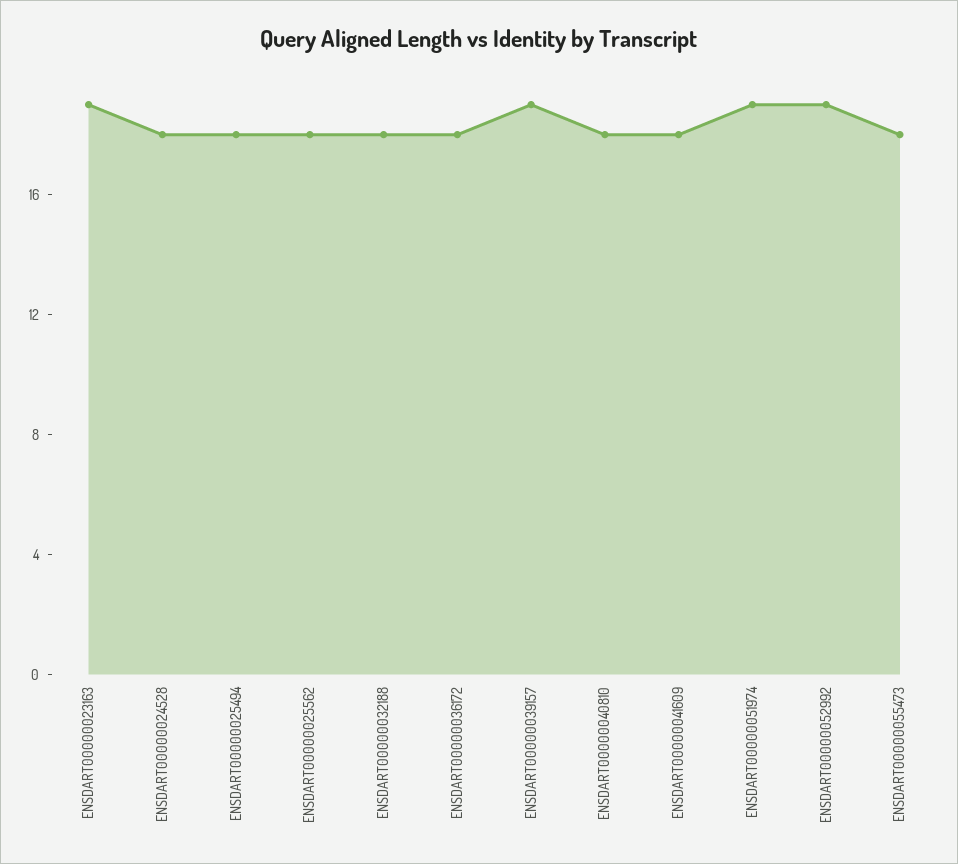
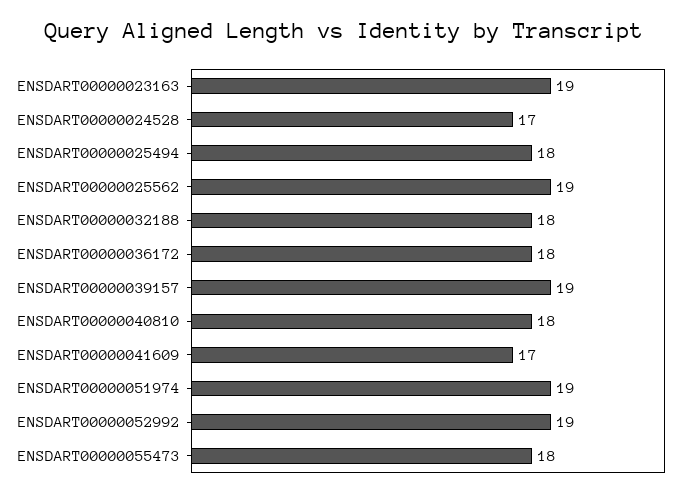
ENSDART00000024528: 18 -> 17
ENSDART00000025562: 18 -> 19
ENSDART00000041609: 18 -> 17

